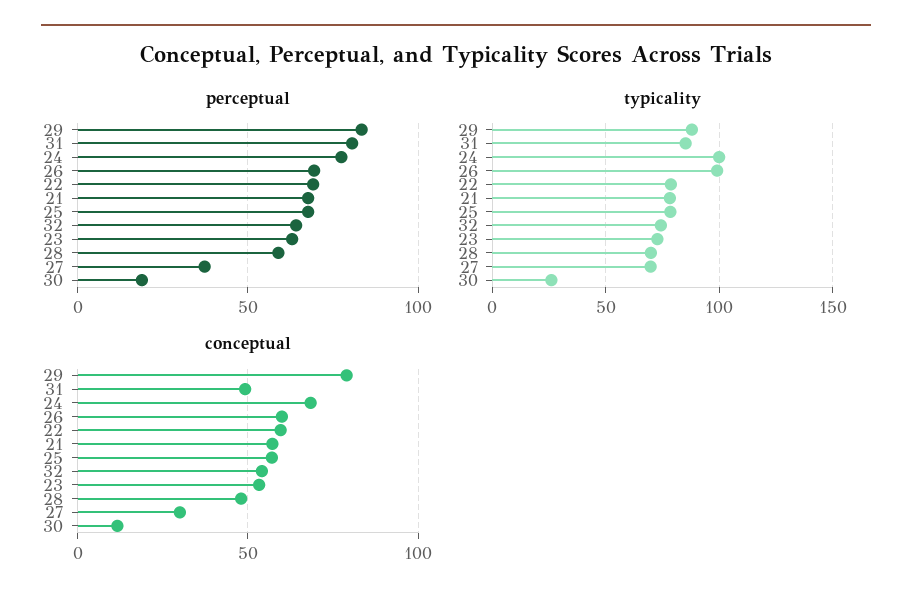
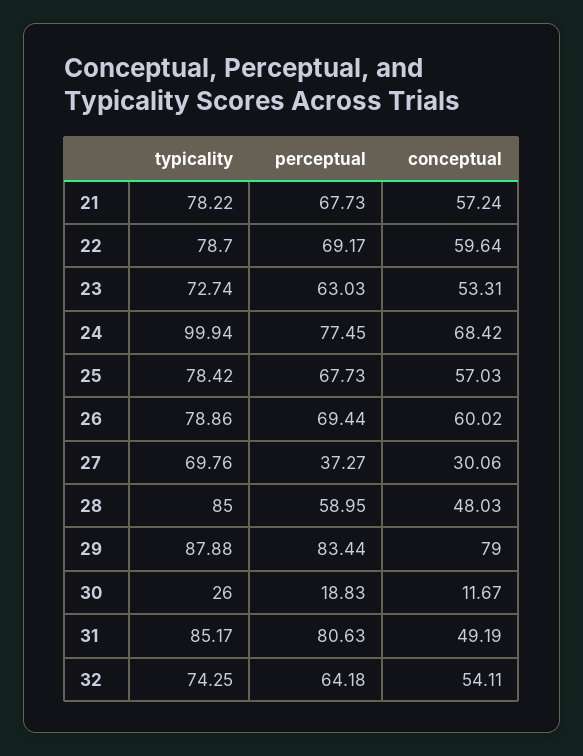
typicality, 26: 100 -> 78.86
typicality, 28: 70 -> 85

